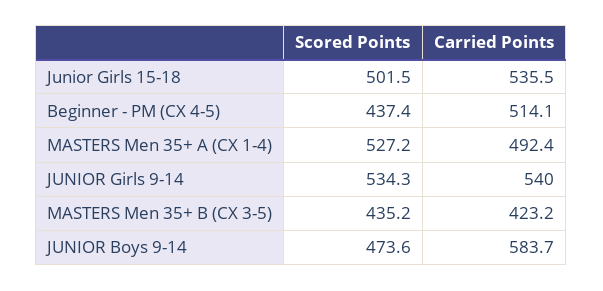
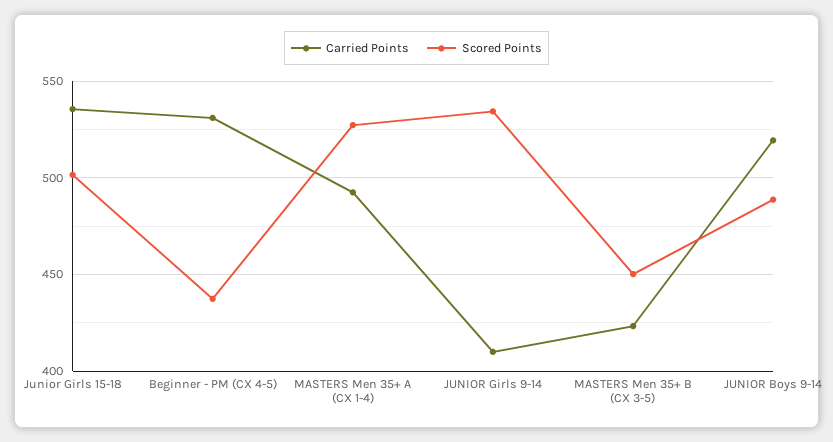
Carried Points, Beginner - PM (CX 4-5): 514.1 -> 530
Carried Points, JUNIOR Girls 9-14: 540 -> 410
Scored Points, MASTERS Men 35+ B (CX 3-5): 435.2 -> 450
Scored Points, JUNIOR Boys 9-14: 473.6 -> 490
Carried Points, JUNIOR Boys 9-14: 583.7 -> 520

